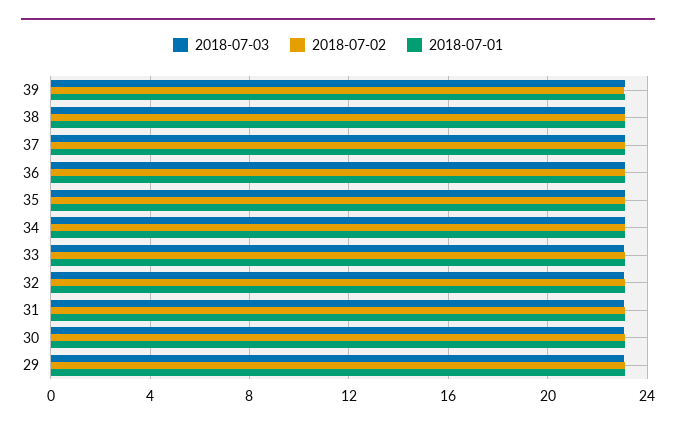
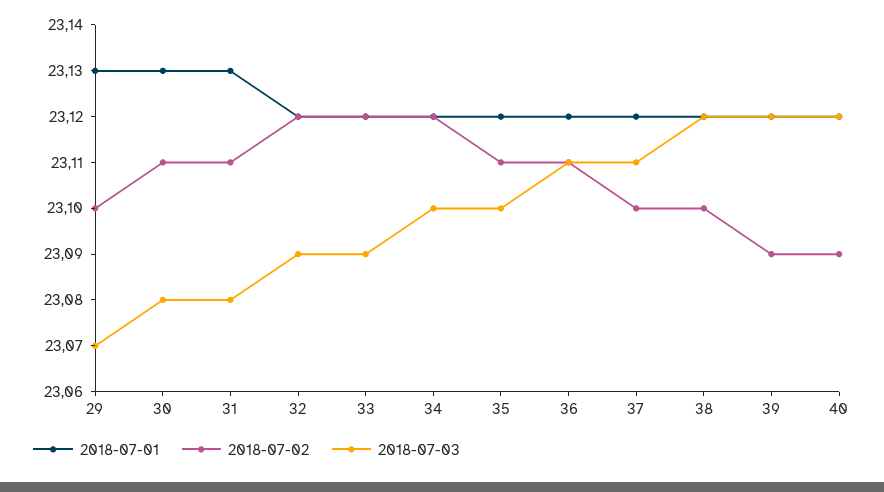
2018-07-01, 40: none -> 23.12
2018-07-02, 40: none -> 23.09
2018-07-03, 40: none -> 23.12

